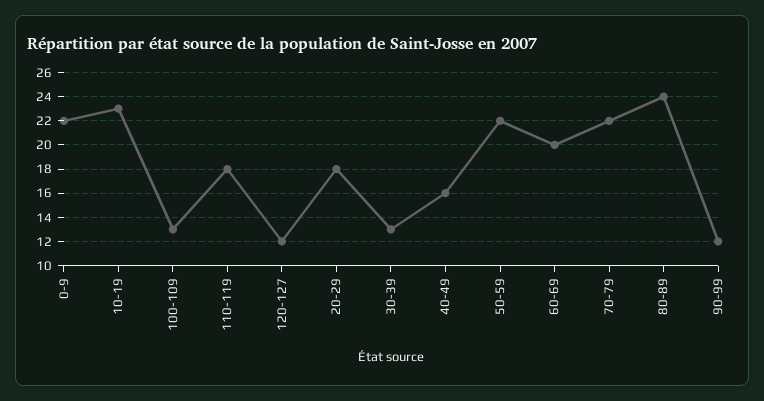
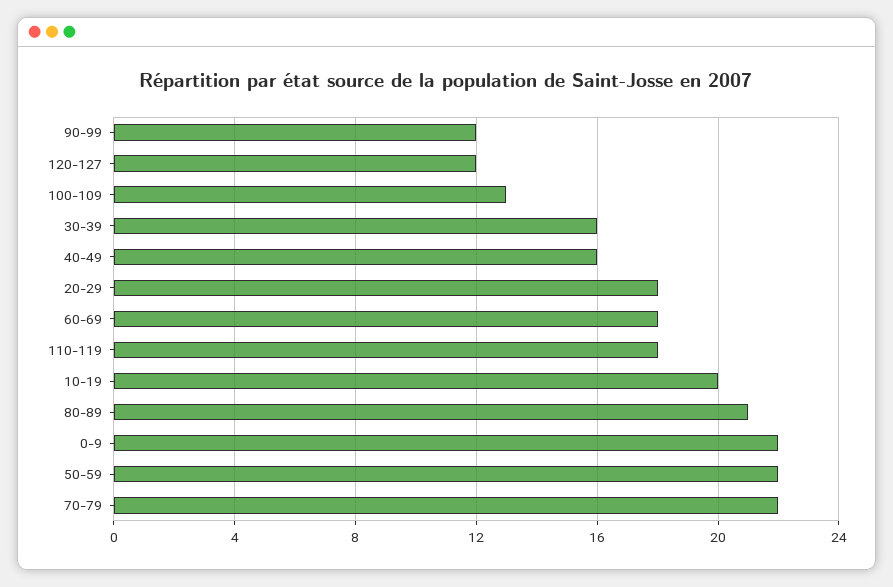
10-19: 23 -> 20
30-39: 13 -> 16
60-69: 20 -> 18
80-89: 24 -> 21

